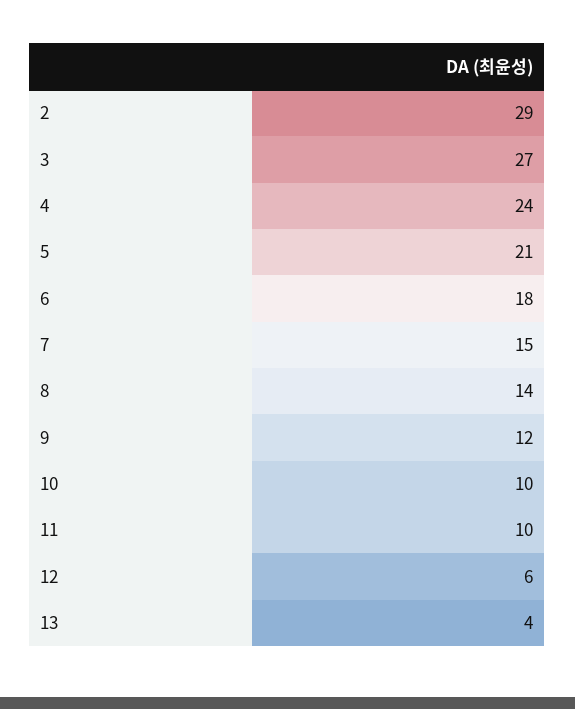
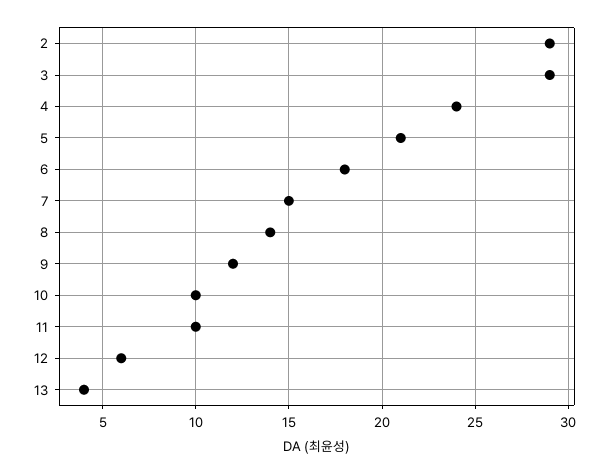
3: 27 -> 29

